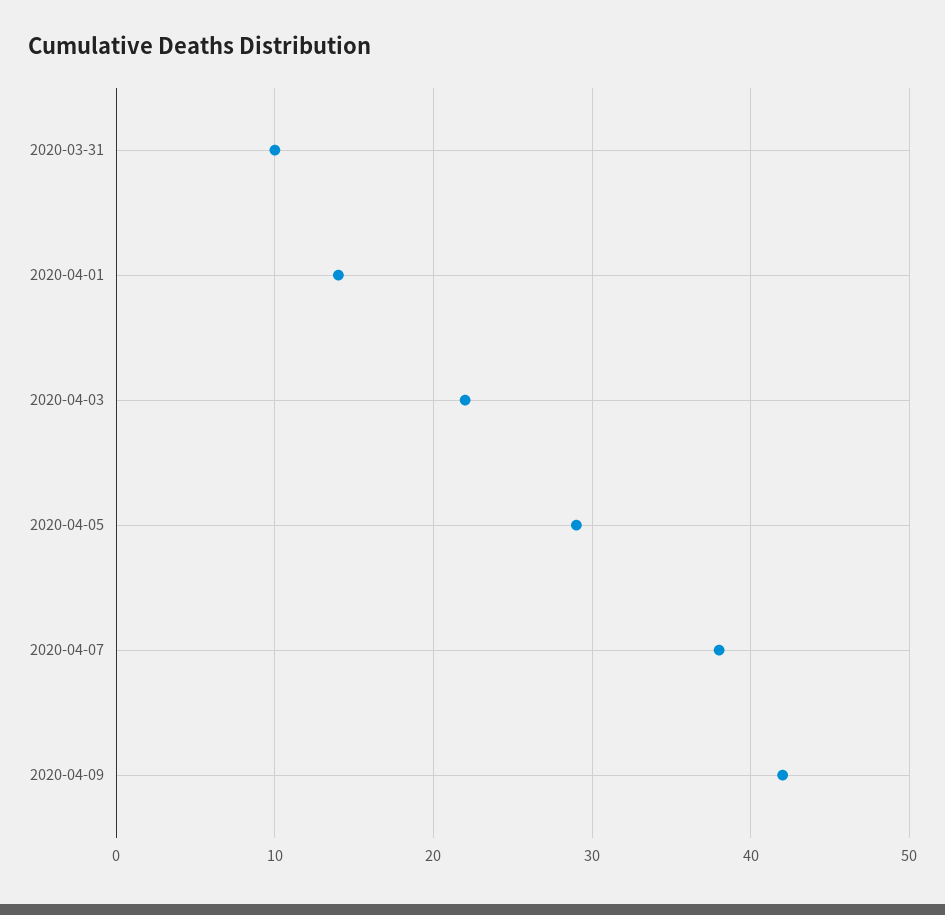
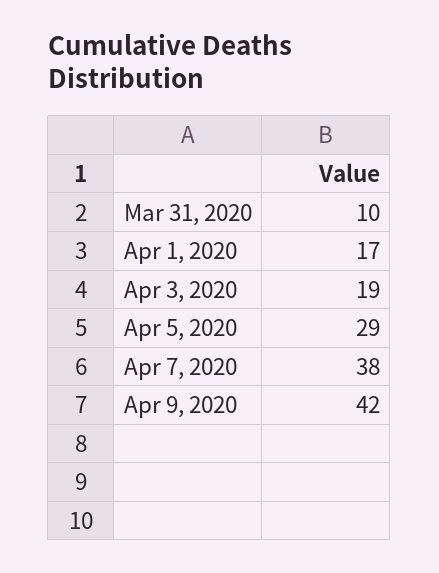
2020-04-01: 14 -> 17
2020-04-03: 22 -> 19

